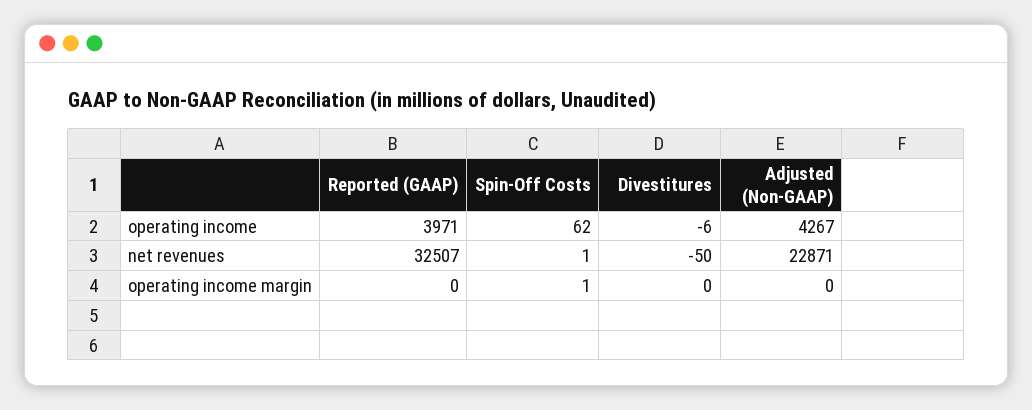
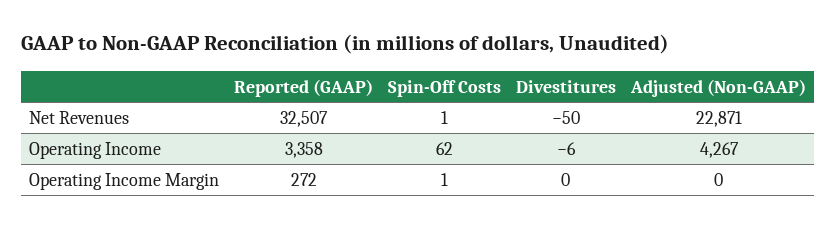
Reported (GAAP), operating income: 3971 -> 3358
Reported (GAAP), operating income margin: 0 -> 272

